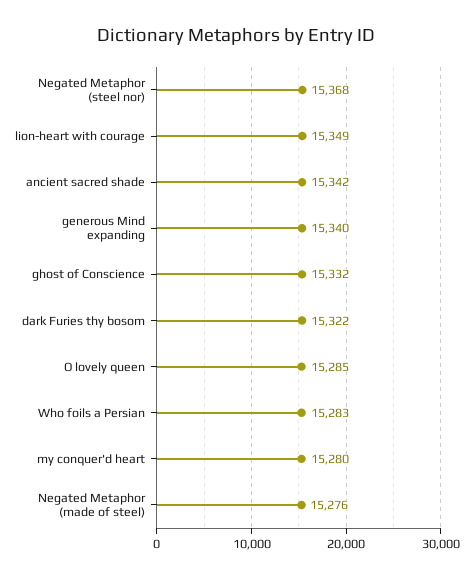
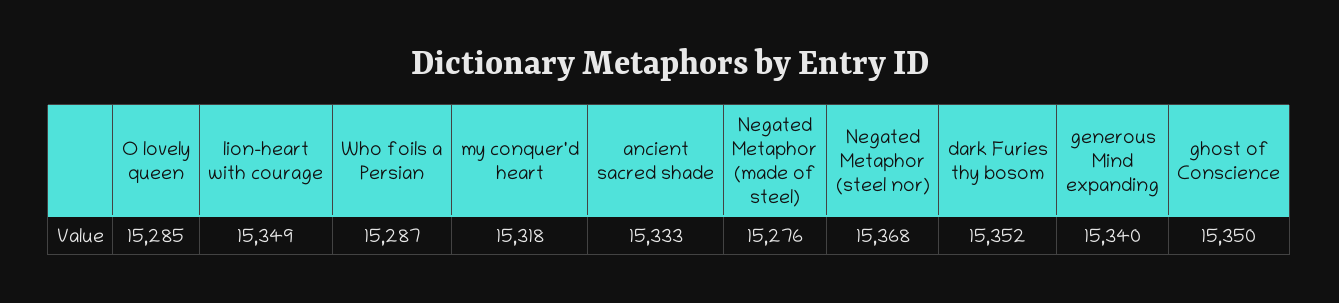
ancient sacred shade: 15342 -> 15333
ghost of Conscience: 15332 -> 15350
dark Furies thy bosom: 15322 -> 15352
Who foils a Persian: 15283 -> 15287
my conquer'd heart: 15280 -> 15318

